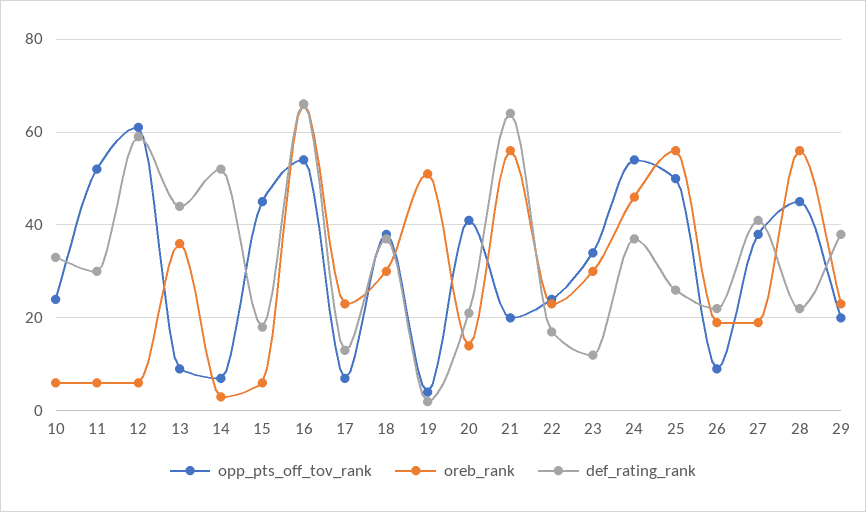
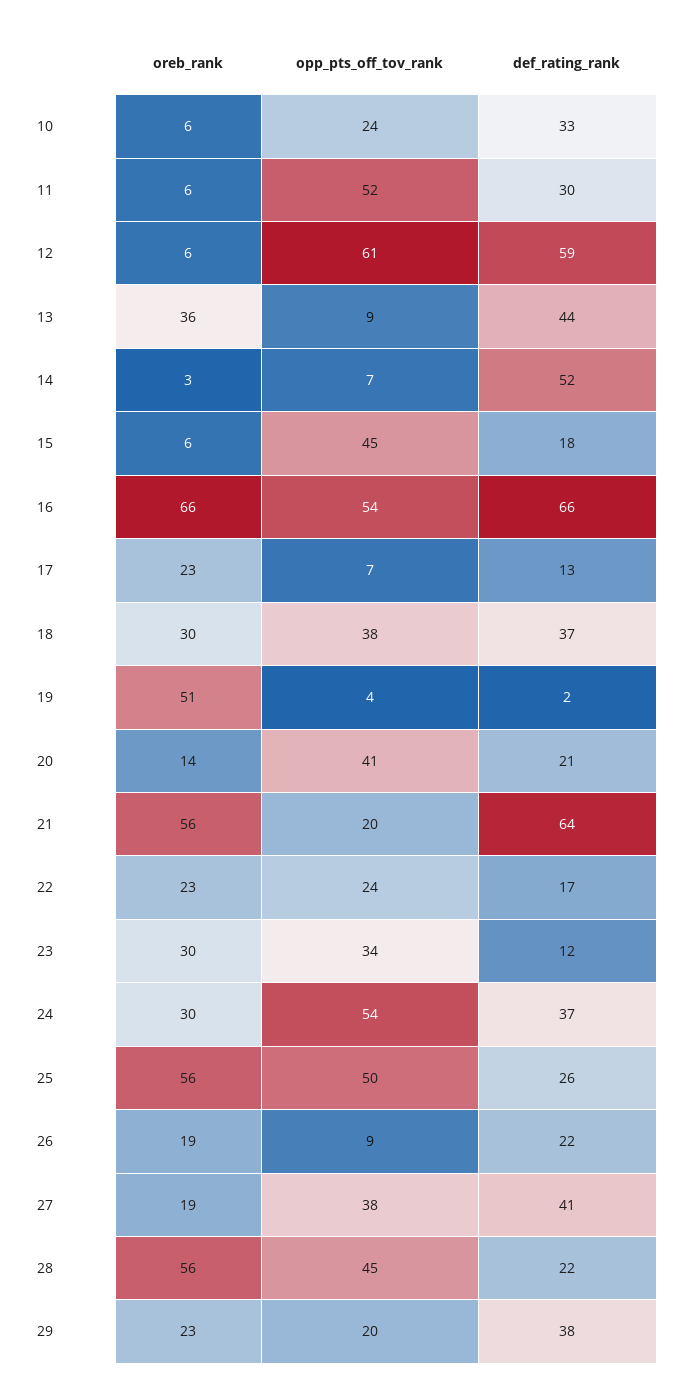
oreb_rank, 24: 45 -> 30

